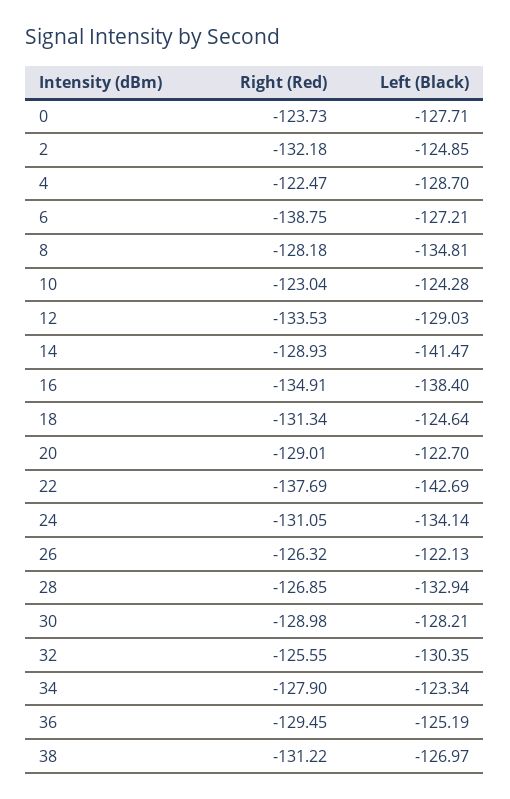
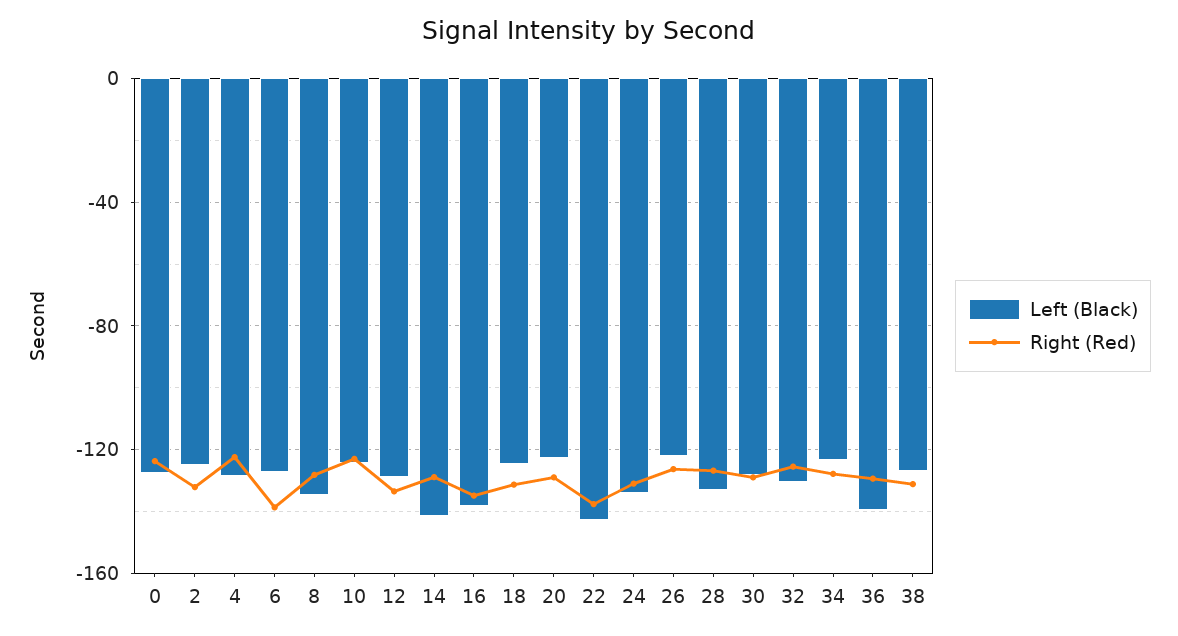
Left (Black), 36: -125.19 -> -140

